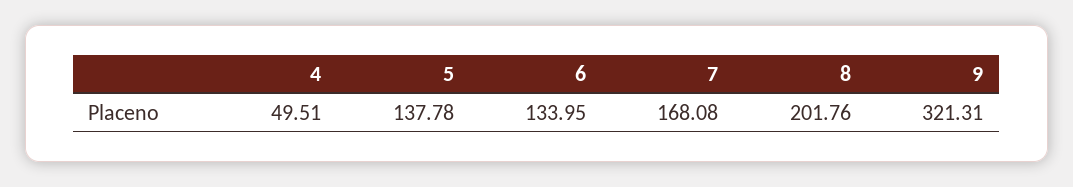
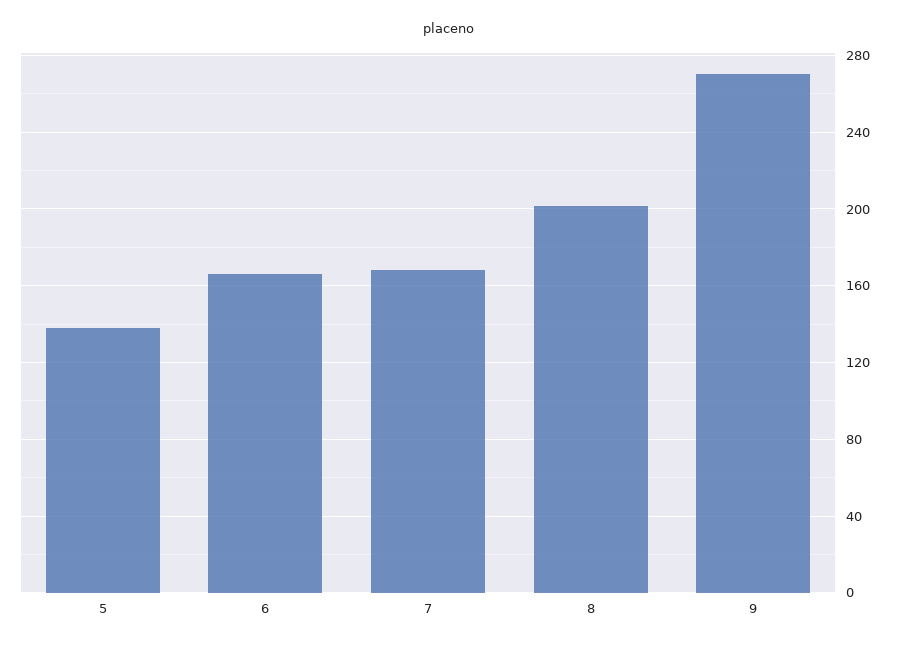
4: 49.51 -> none
6: 133.95 -> 165
9: 321.31 -> 270

